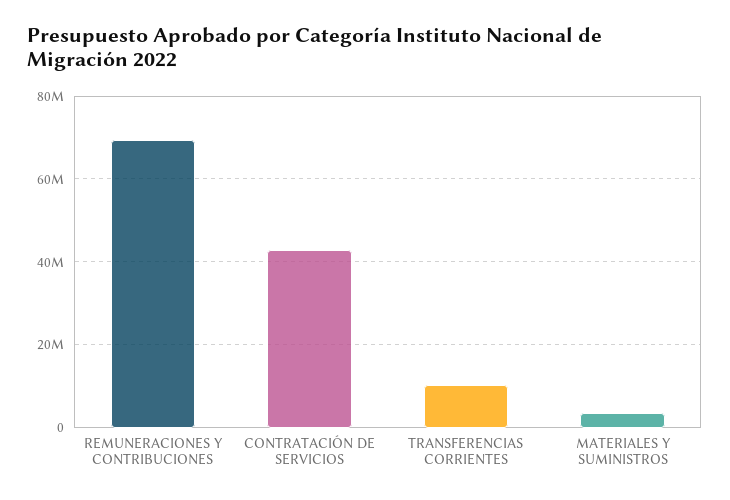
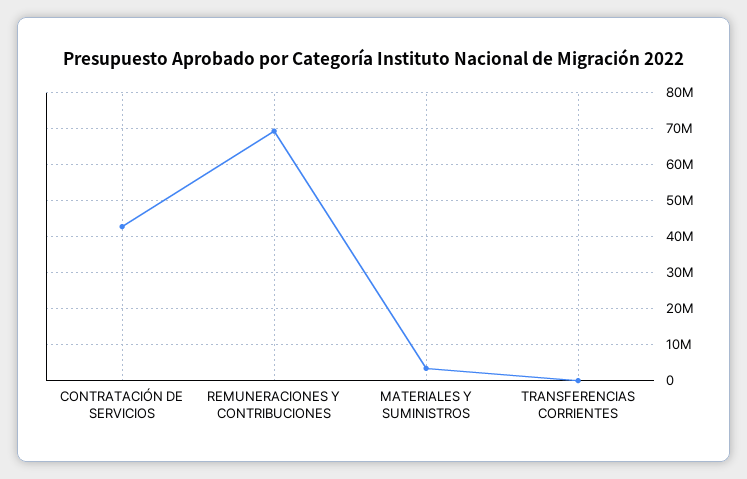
TRANSFERENCIAS CORRIENTES: 10000000 -> 0

